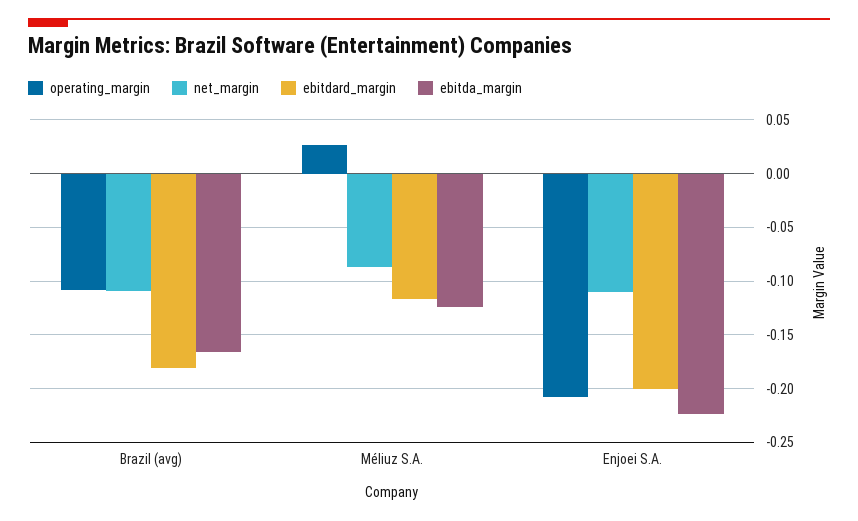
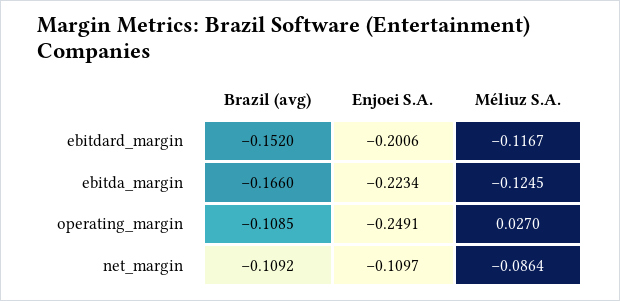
ebitdard_margin, Brazil (avg): -0.18 -> -0.152
operating_margin, Enjoei S.A.: -0.21 -> -0.2491

